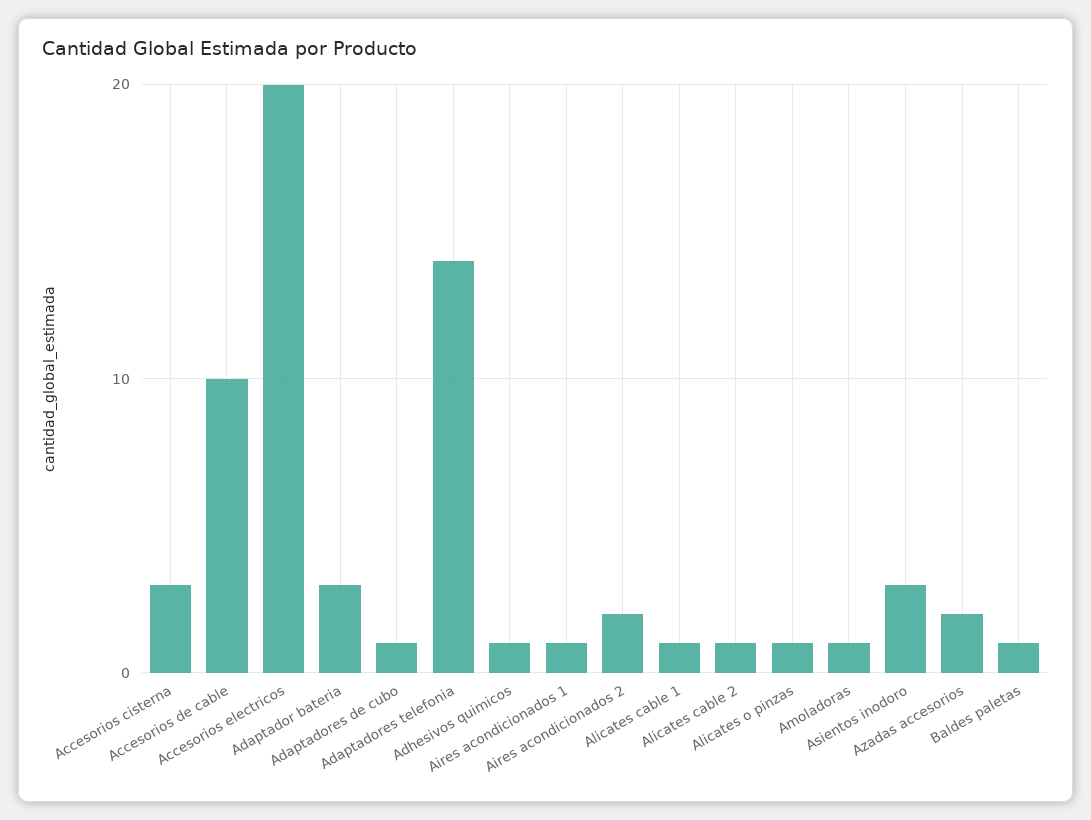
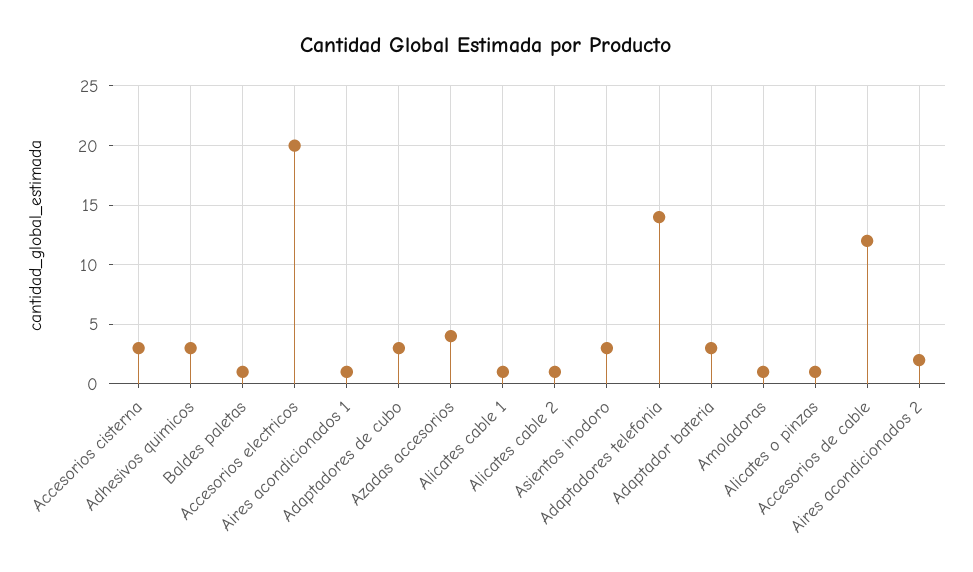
Accesorios de cable: 10 -> 12
Adaptadores de cubo: 1 -> 3
Adhesivos quimicos: 1 -> 3
Azadas accesorios: 2 -> 4

